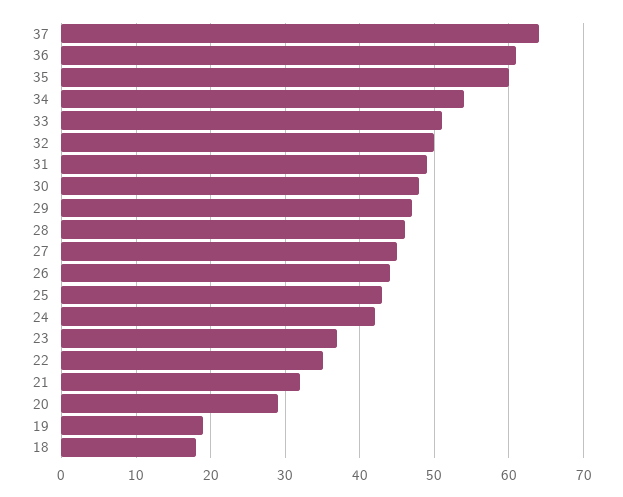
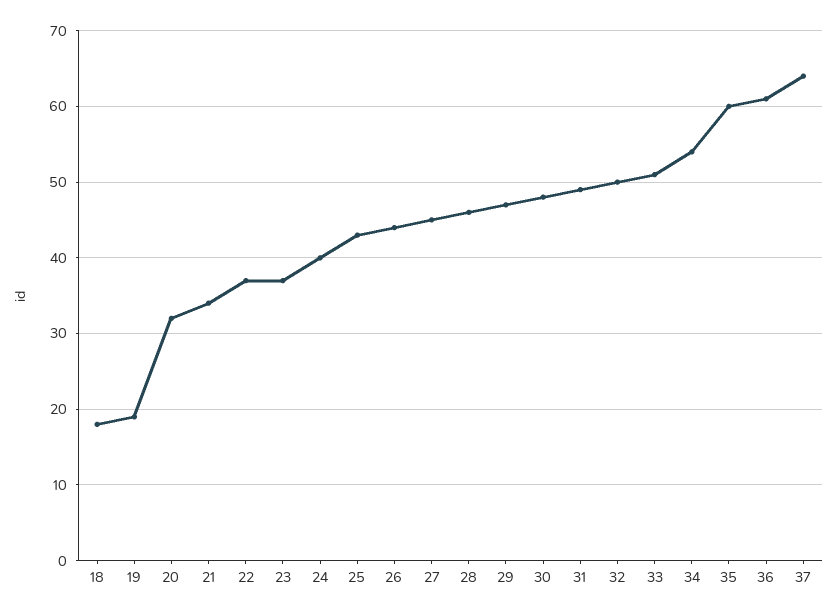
24: 42 -> 40
22: 35 -> 37
21: 32 -> 34
20: 29 -> 32

